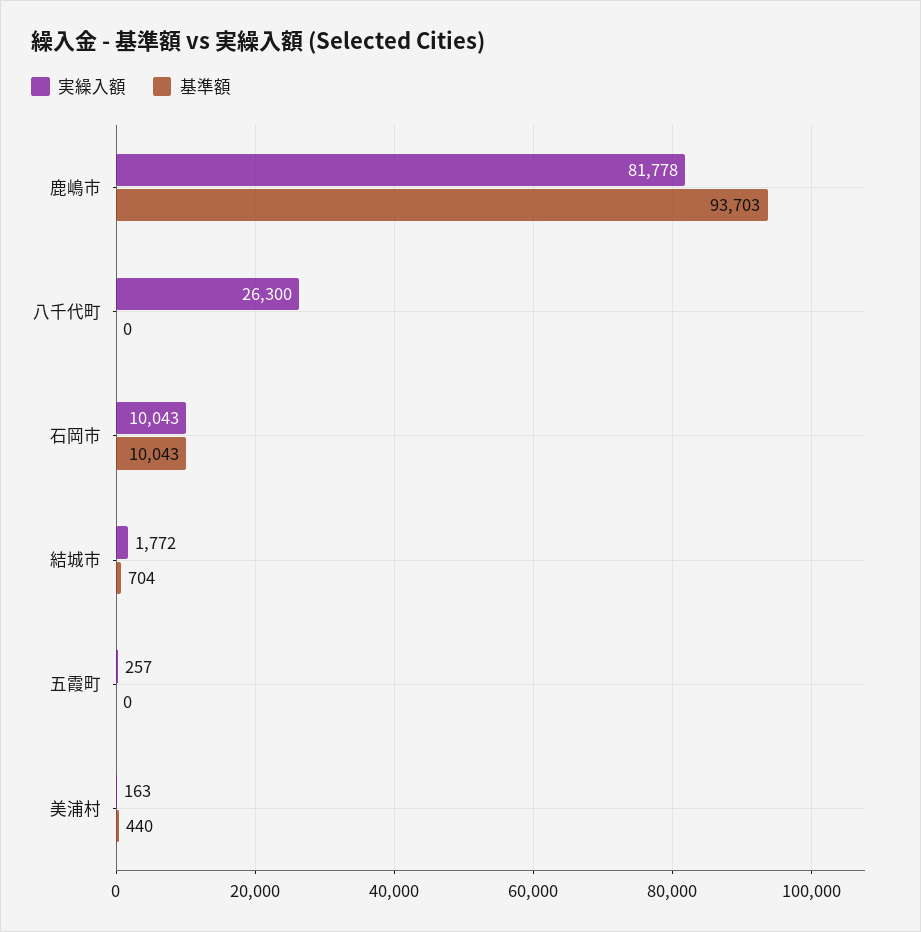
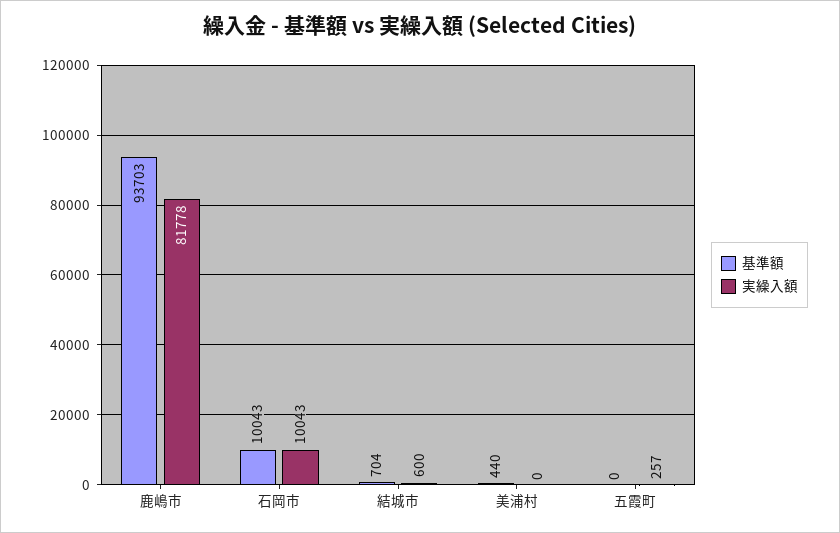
実繰入額, 八千代町: 26300 -> none
基準額, 八千代町: 0 -> none
実繰入額, 結城市: 1772 -> 600
実繰入額, 美浦村: 163 -> 0

